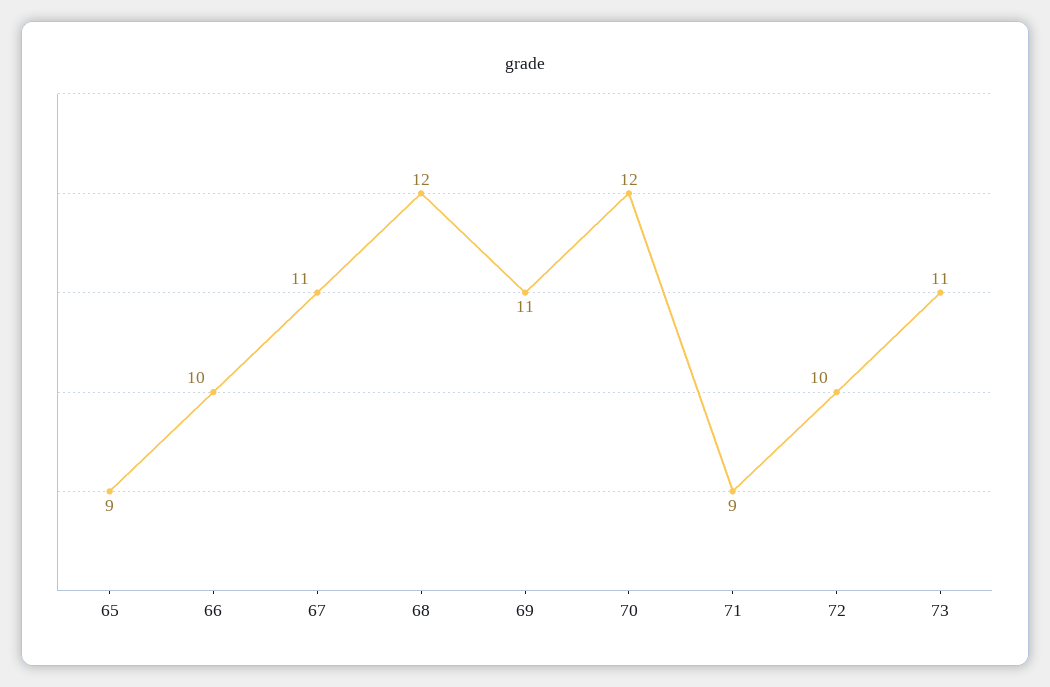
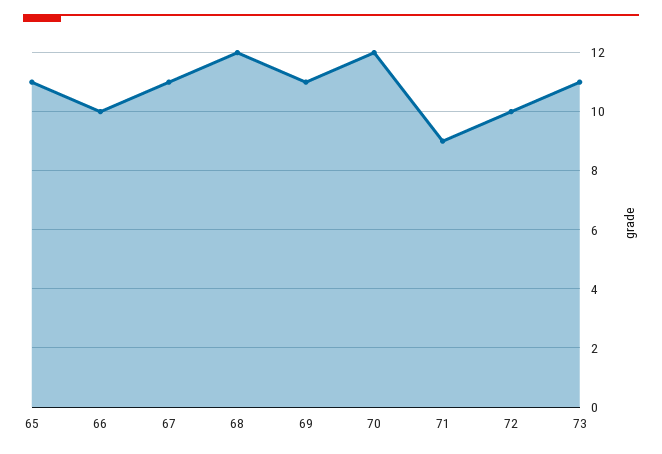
65: 9 -> 11

